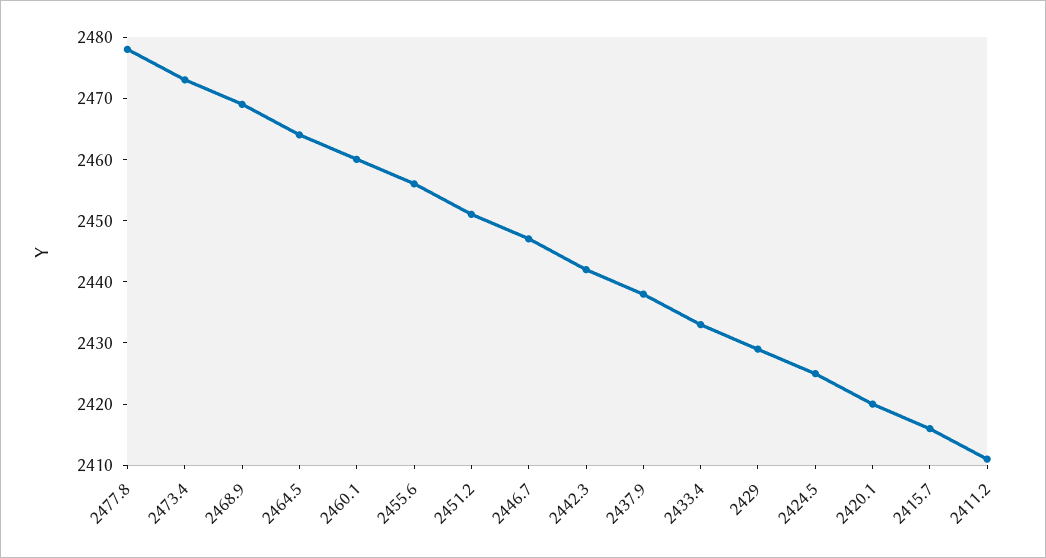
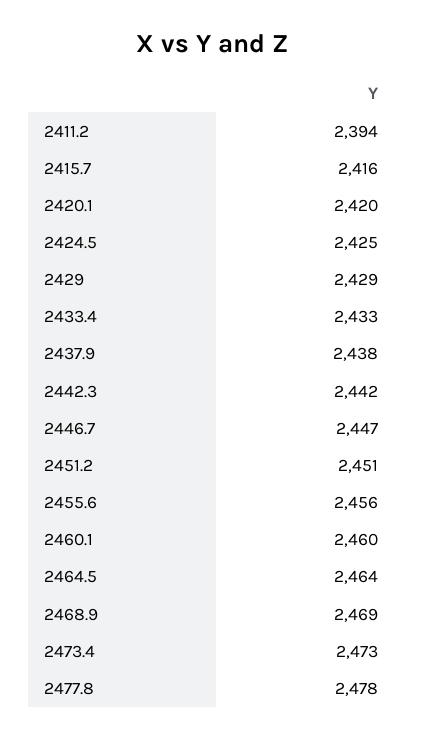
2411.2: 2410 -> 2394

